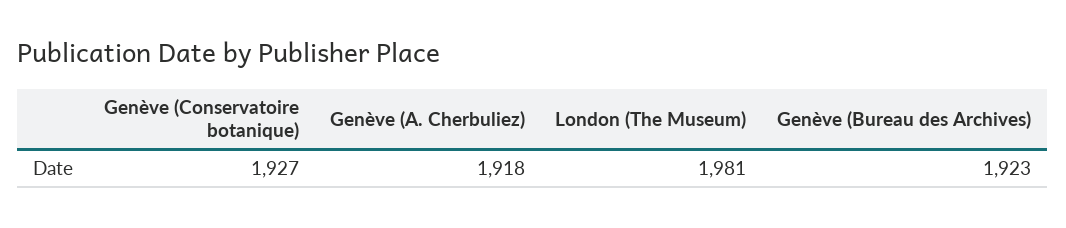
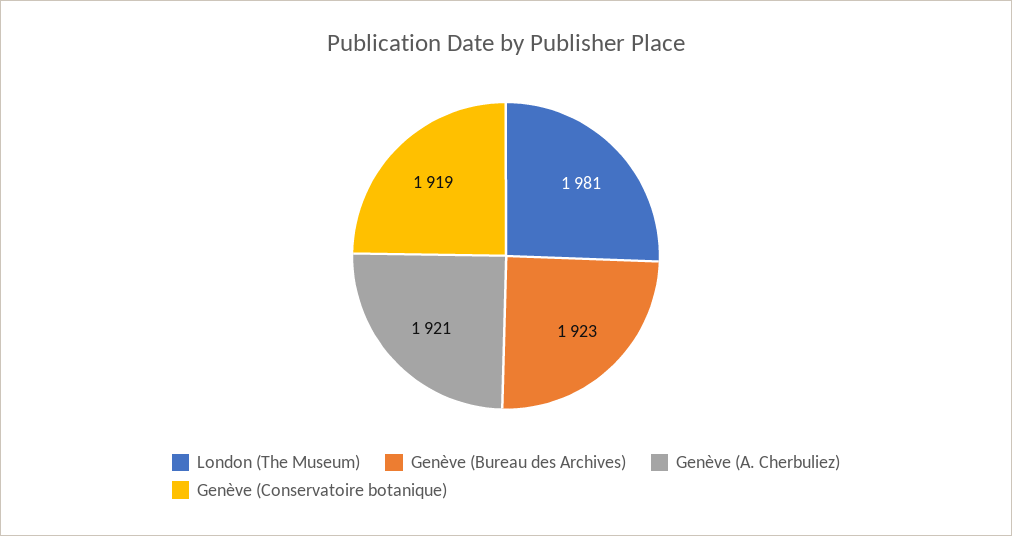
Genève (Conservatoire botanique): 1927 -> 1919
Genève (A. Cherbuliez): 1918 -> 1921

